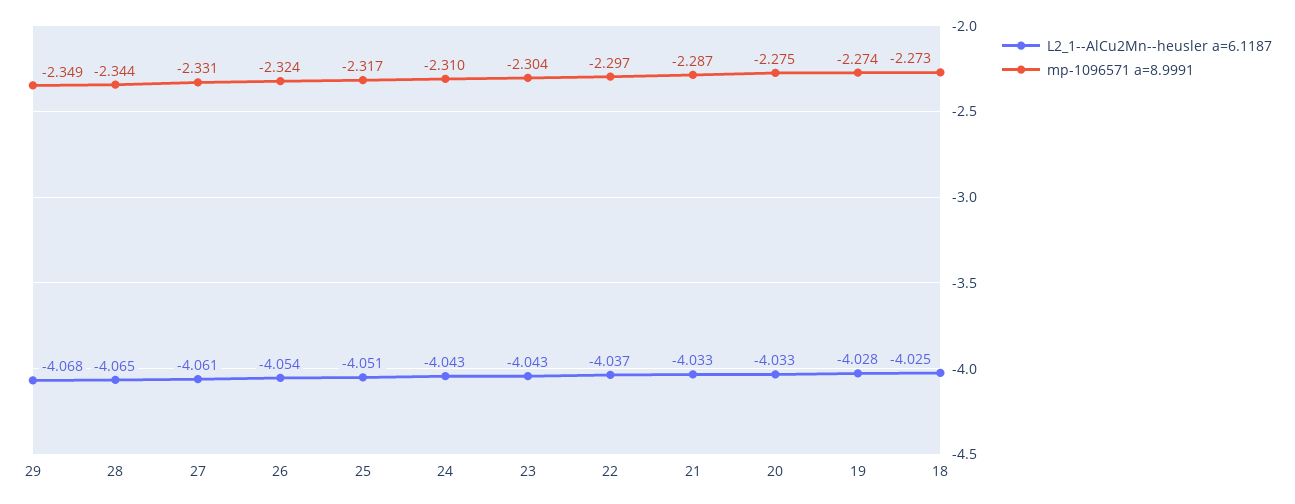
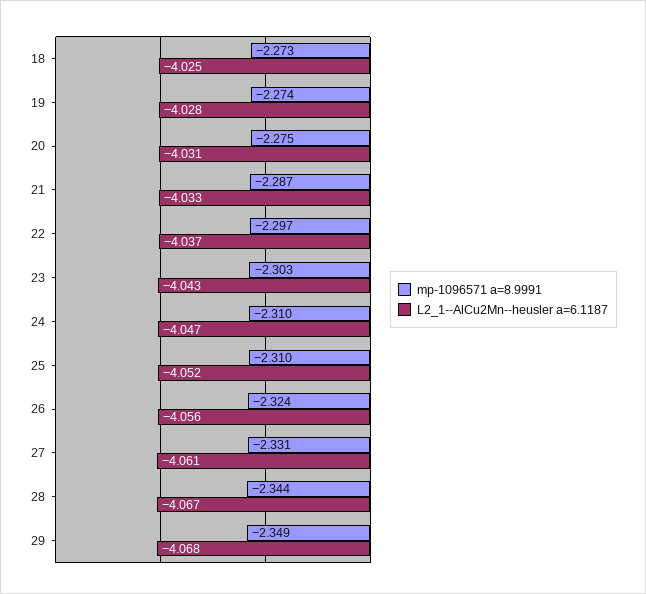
L2_1--AlCu2Mn--heusler a=6.1187, 28: -4.065 -> -4.067
L2_1--AlCu2Mn--heusler a=6.1187, 26: -4.054 -> -4.056
L2_1--AlCu2Mn--heusler a=6.1187, 25: -4.051 -> -4.052
mp-1096571 a=8.9991, 25: -2.317 -> -2.31
L2_1--AlCu2Mn--heusler a=6.1187, 24: -4.043 -> -4.047
mp-1096571 a=8.9991, 23: -2.304 -> -2.303
L2_1--AlCu2Mn--heusler a=6.1187, 20: -4.033 -> -4.031

